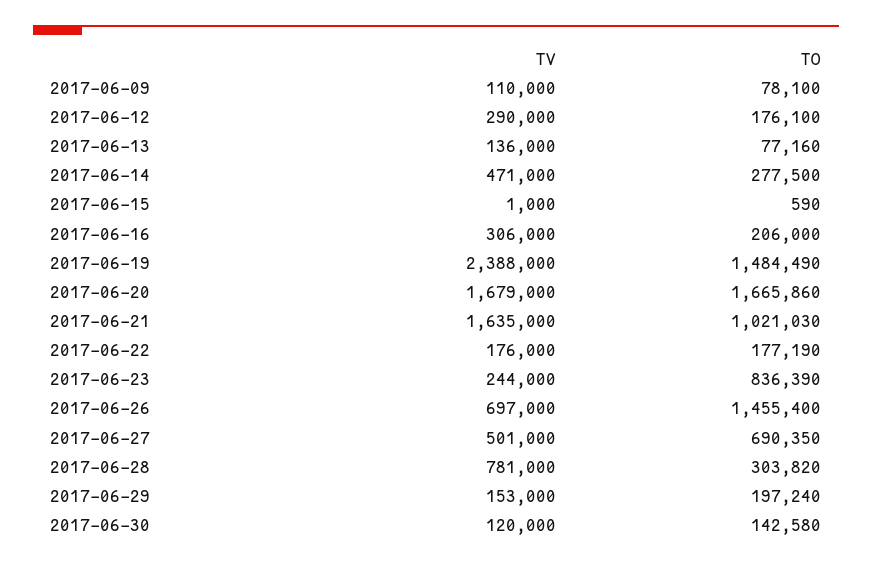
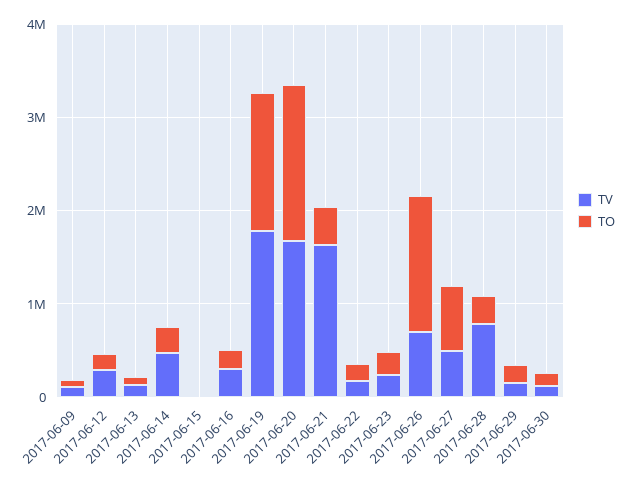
TV, 2017-06-19: 2388000 -> 1800000
TO, 2017-06-21: 1021030 -> 400000
TO, 2017-06-23: 836390 -> 200000

